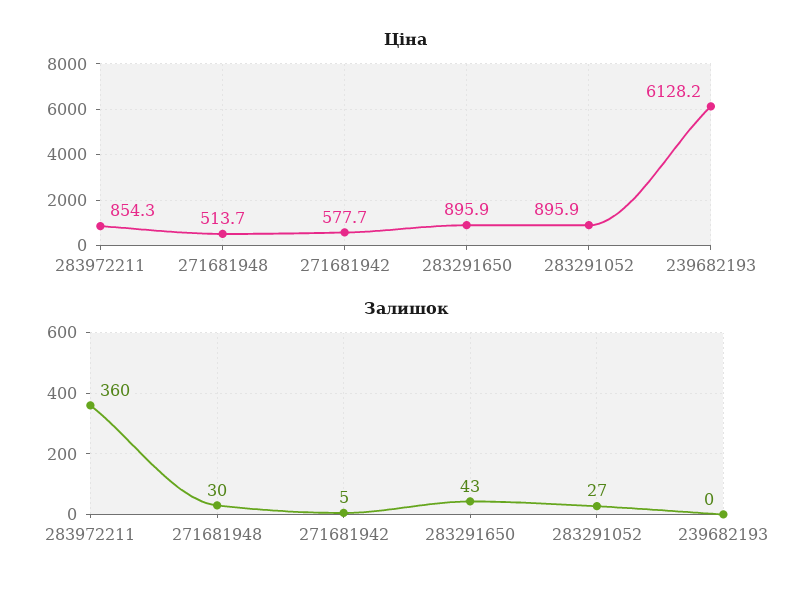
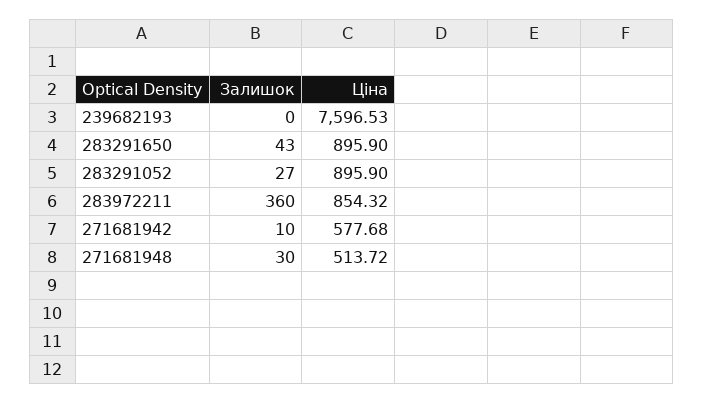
Ціна, 239682193: 6128.2 -> 7596.53
Залишок, 271681942: 5 -> 10

